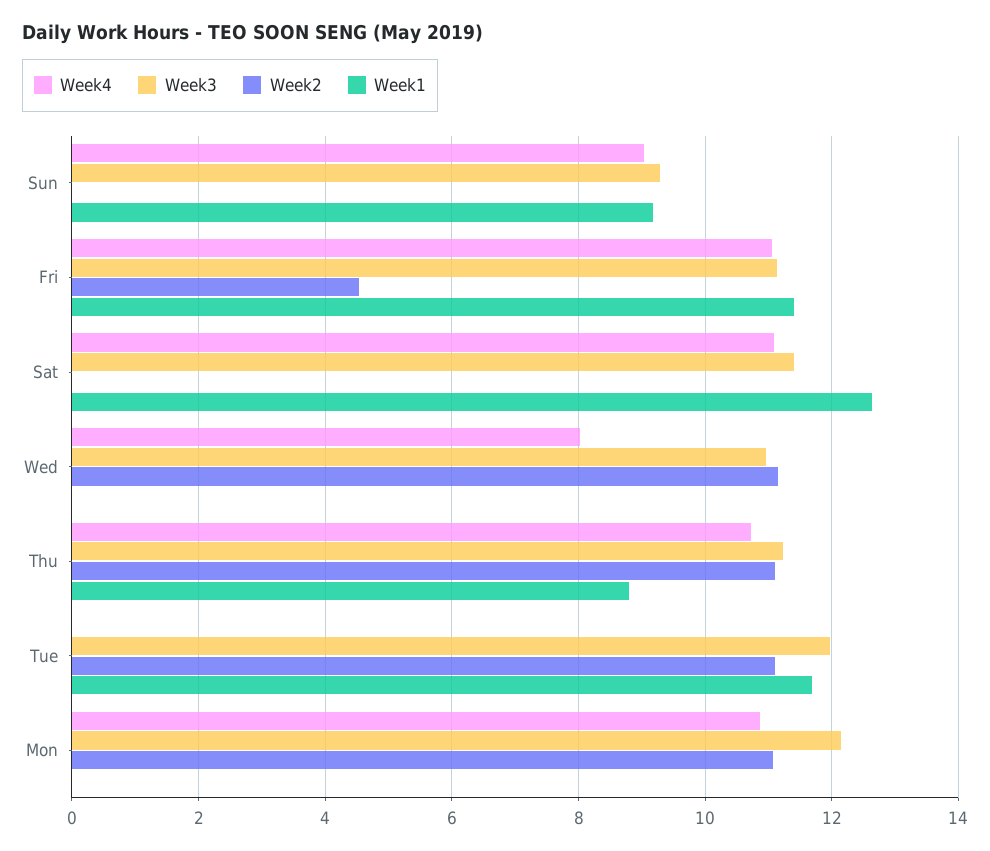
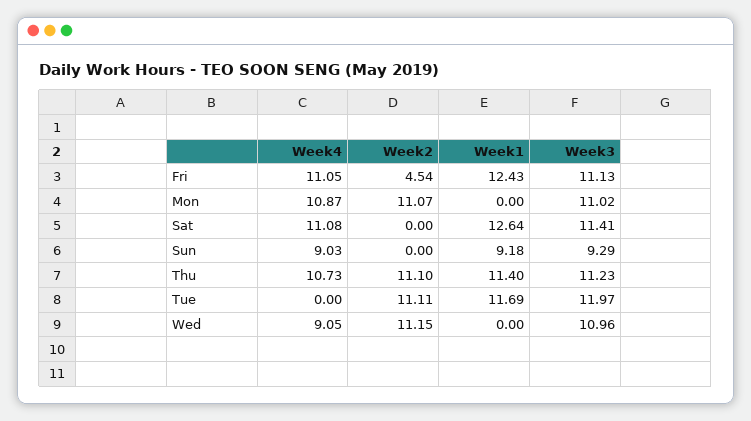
Week1, Fri: 11.4 -> 12.43
Week4, Wed: 8 -> 9.05
Week1, Thu: 8.8 -> 11.4
Week3, Mon: 12.2 -> 11.02

